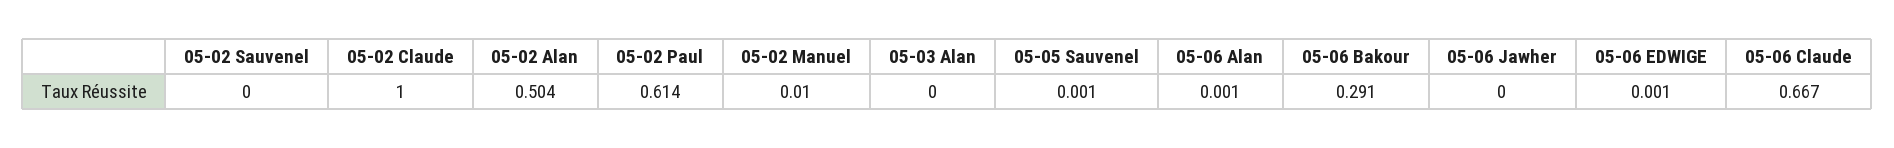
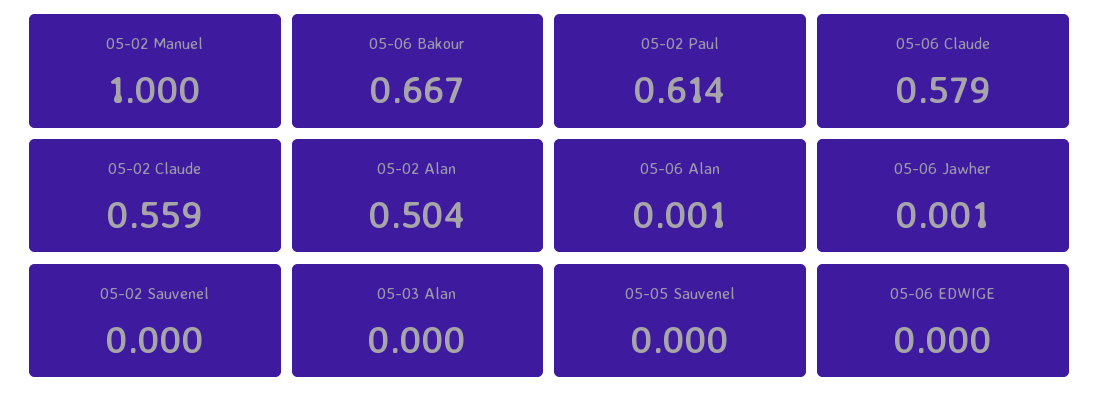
05-02 Claude: 1 -> 0.559
05-02 Manuel: 0.01 -> 1
05-05 Sauvenel: 0.001 -> 0
05-06 Bakour: 0.291 -> 0.667
05-06 Jawher: 0 -> 0.001
05-06 EDWIGE: 0.001 -> 0
05-06 Claude: 0.667 -> 0.579

